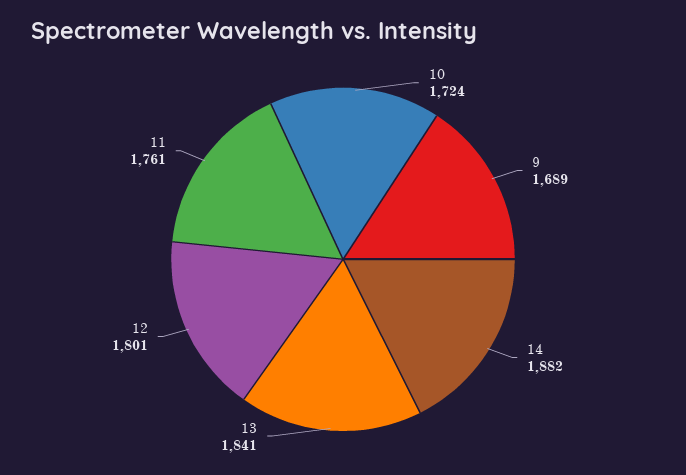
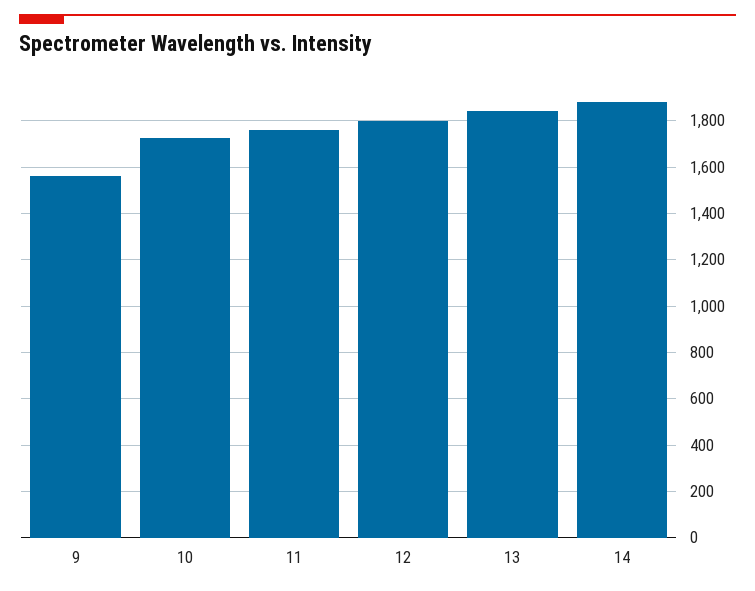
9: 1689 -> 1550

